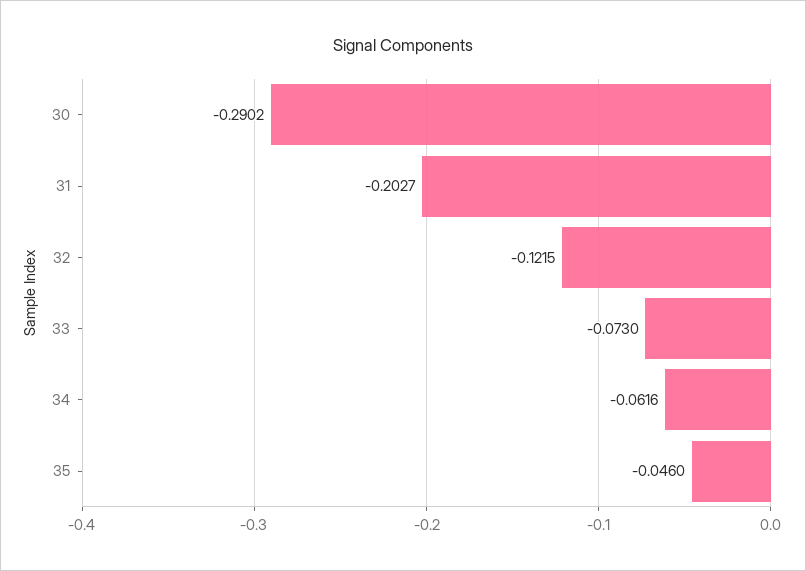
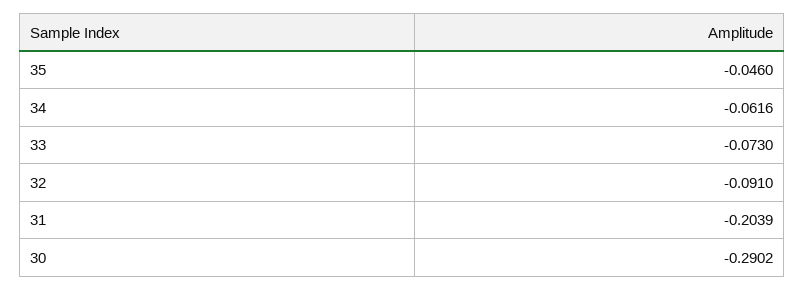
31: -0.2027 -> -0.2039
32: -0.1215 -> -0.091

